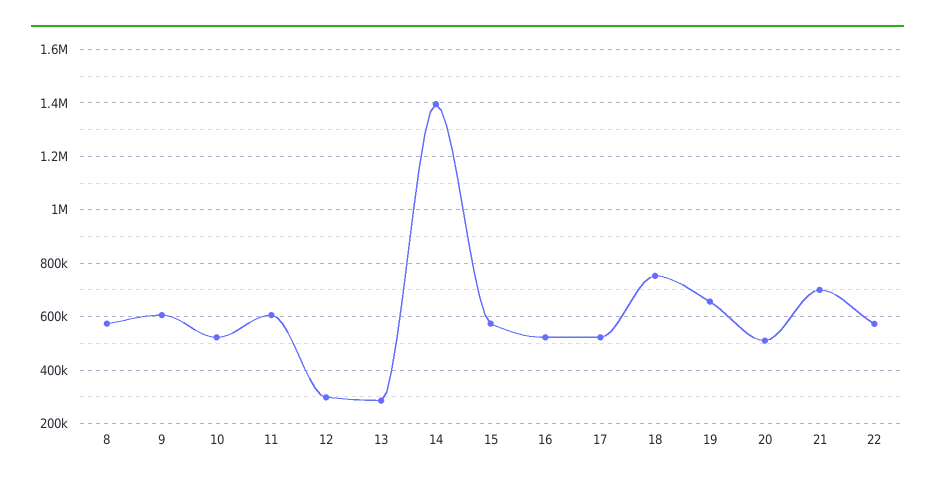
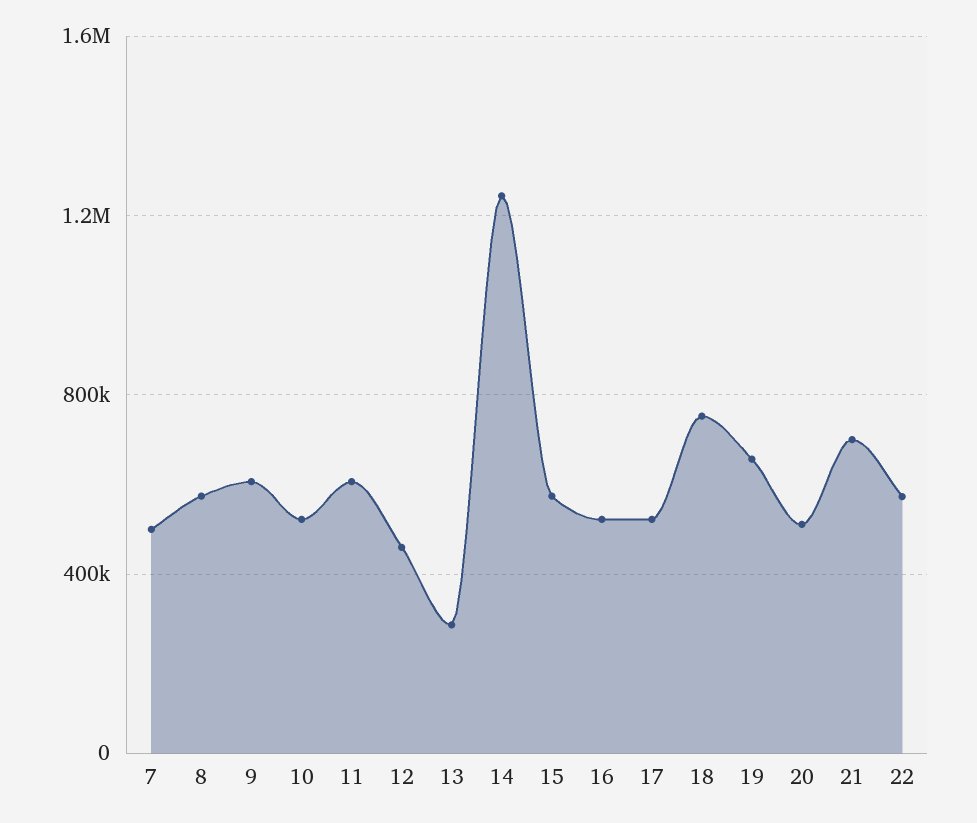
12: 300000 -> 450000
14: 1400000 -> 1250000
7: none -> 500000

